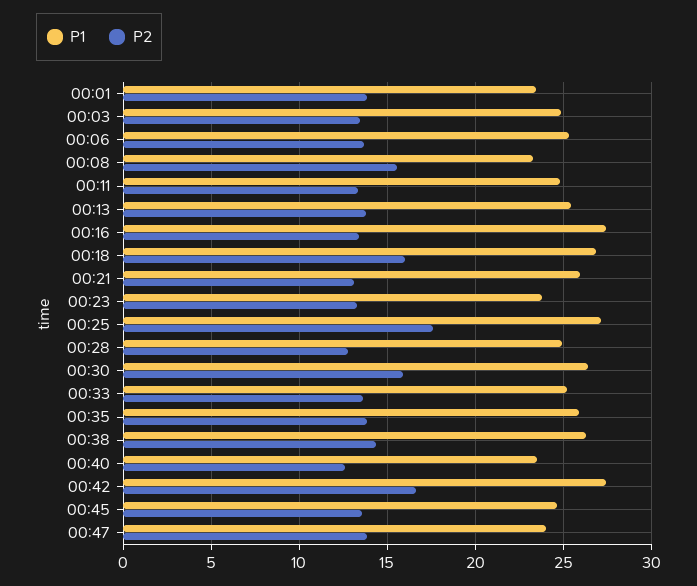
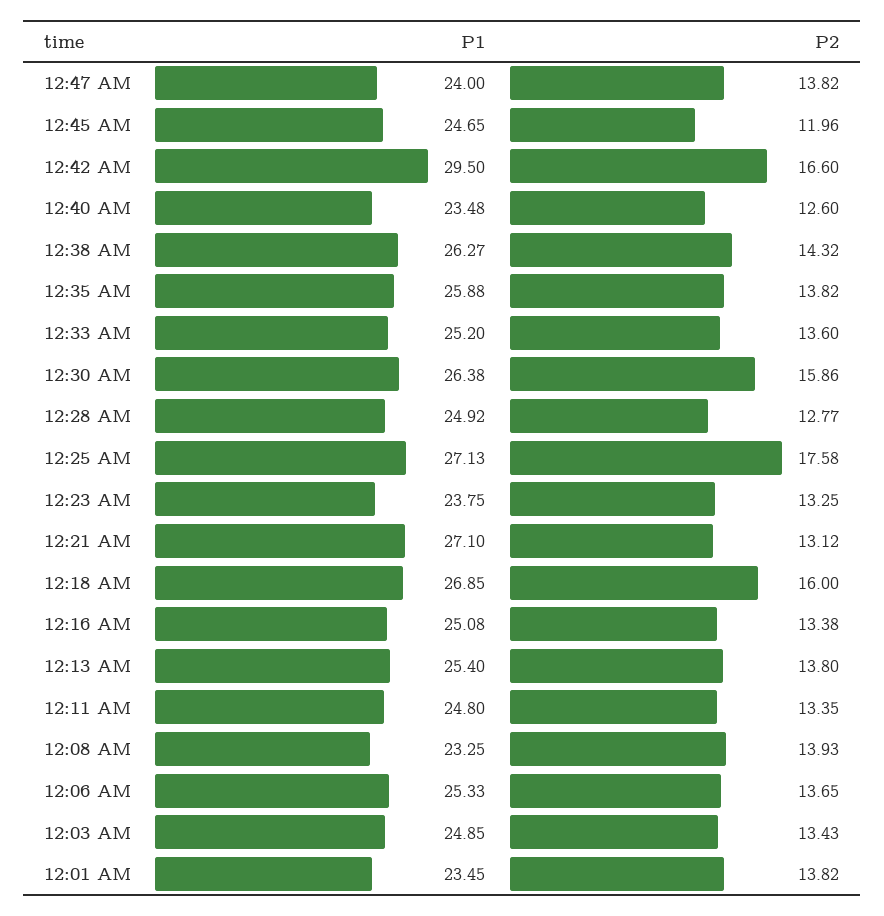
P2, 00:08: 15.5 -> 13.93
P1, 00:16: 27.5 -> 25.08
P1, 00:21: 26 -> 27.1
P1, 00:42: 27.5 -> 29.5
P2, 00:45: 13.5 -> 11.96

